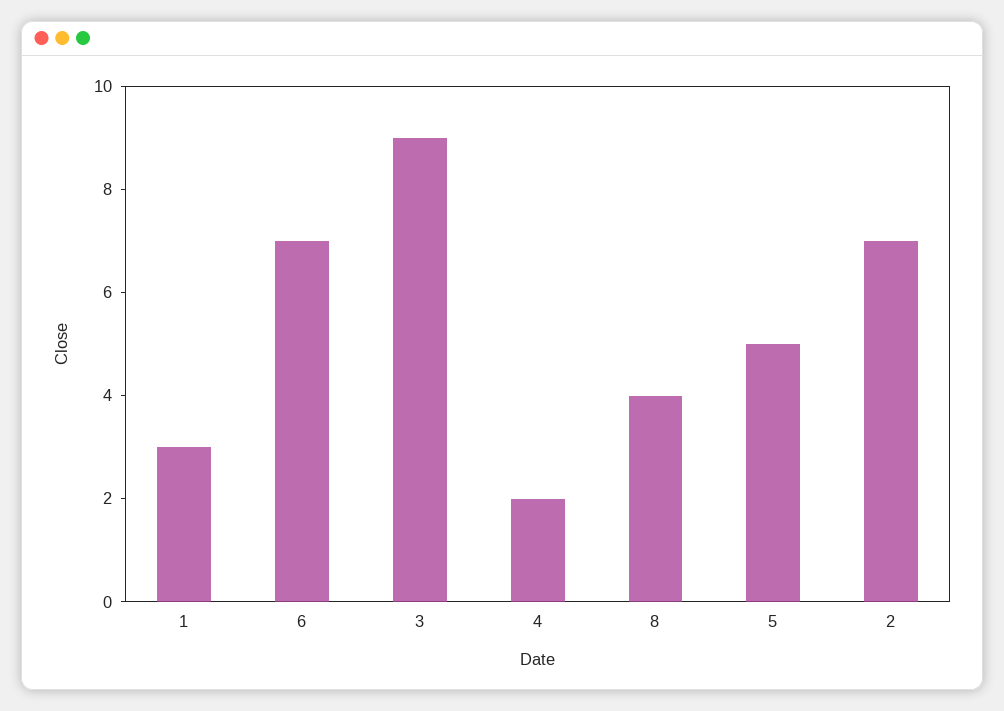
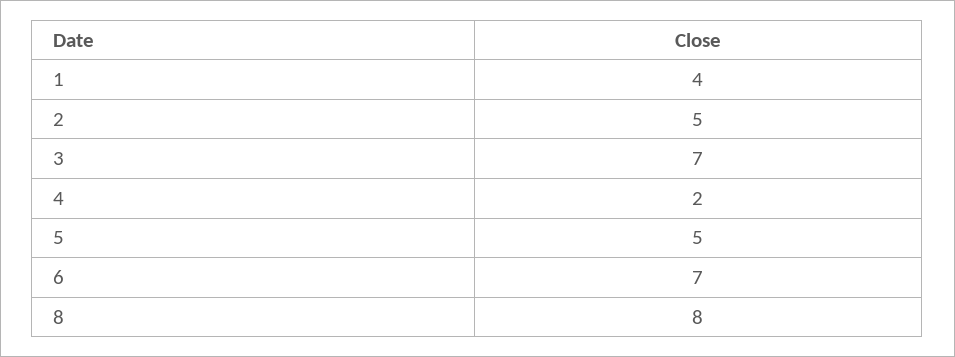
1: 3 -> 4
3: 9 -> 7
8: 4 -> 8
2: 7 -> 5

